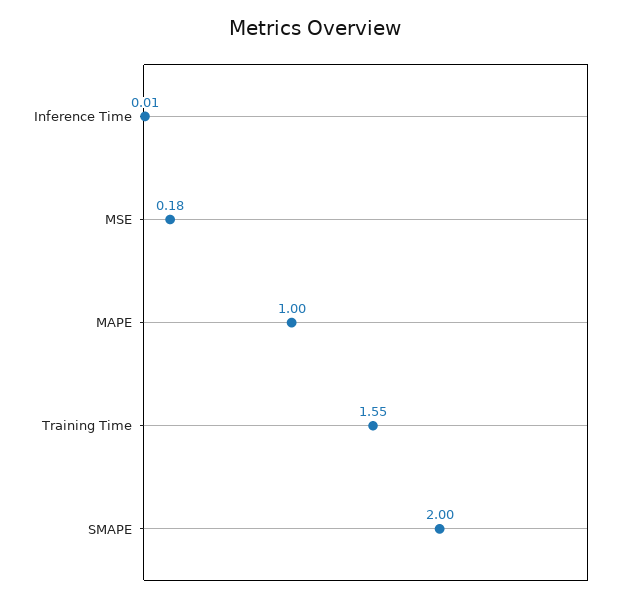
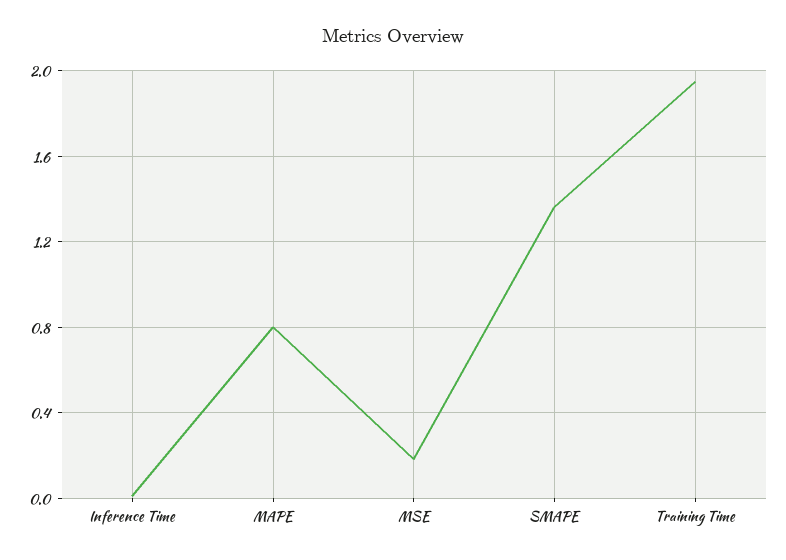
MAPE: 1 -> 0.8
Training Time: 1.55 -> 1.95
SMAPE: 2 -> 1.35

